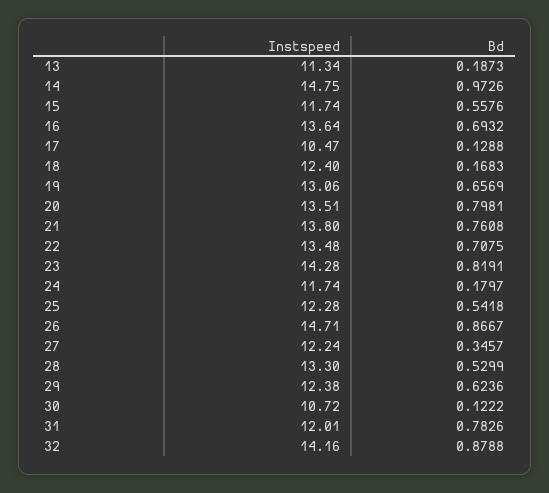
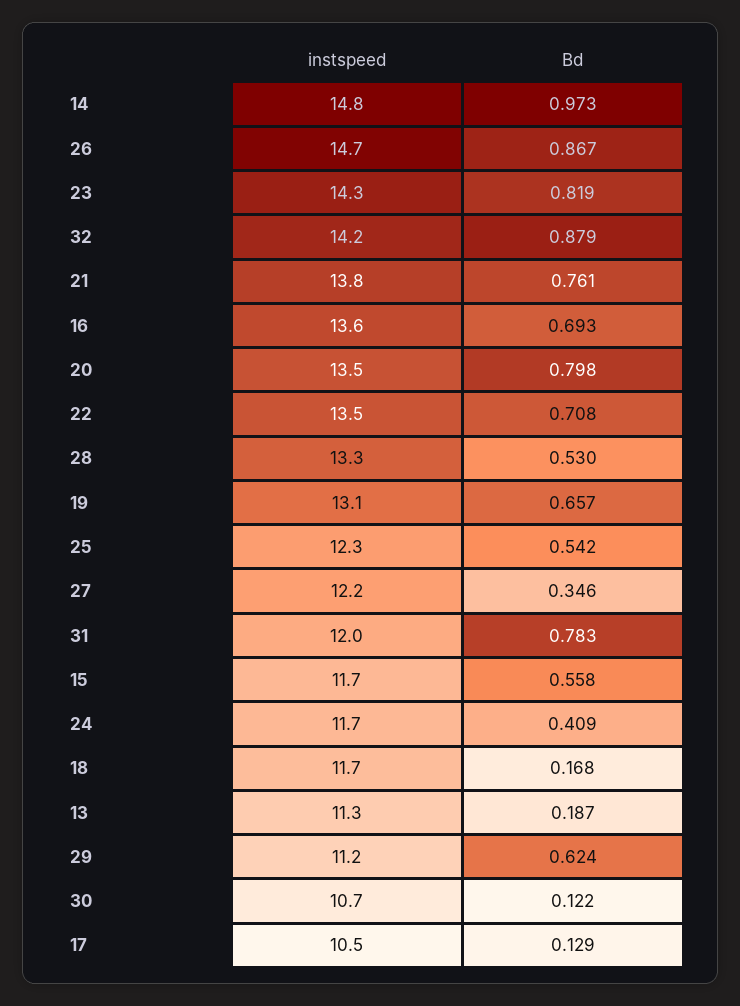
Instspeed, 18: 12.4 -> 11.7
Bd, 24: 0.1797 -> 0.409
Instspeed, 29: 12.38 -> 11.2

